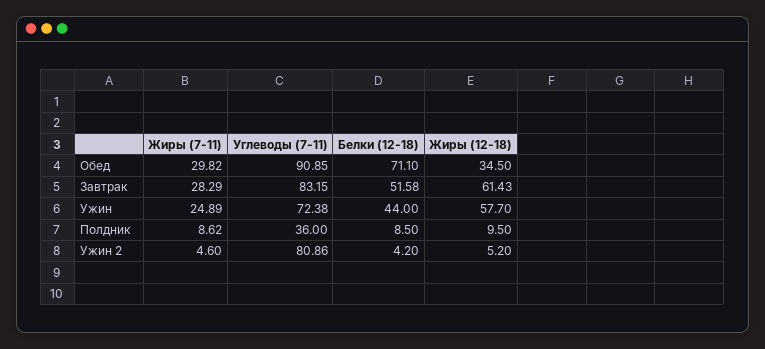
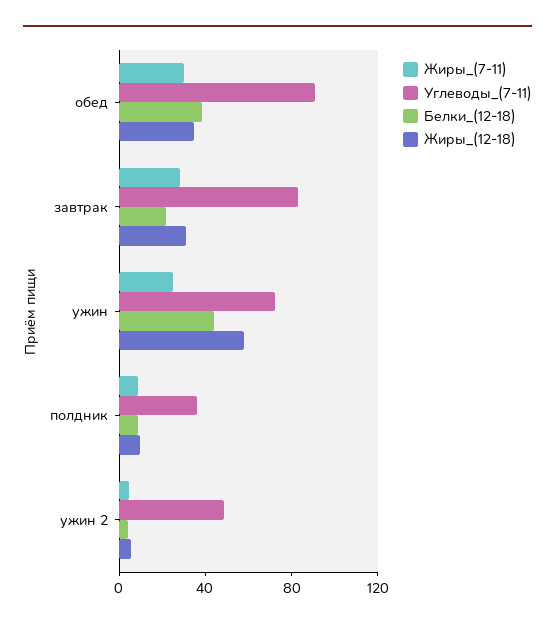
Белки (12-18), Обед: 71.1 -> 40
Белки (12-18), Завтрак: 51.58 -> 20
Жиры (12-18), Завтрак: 61.43 -> 30
Углеводы (7-11), Ужин 2: 80.86 -> 50

